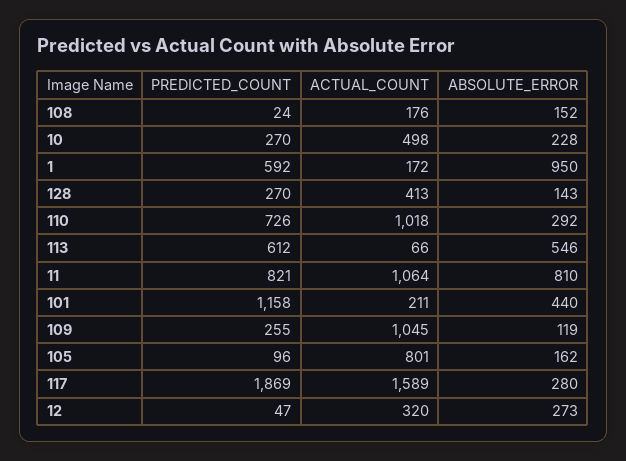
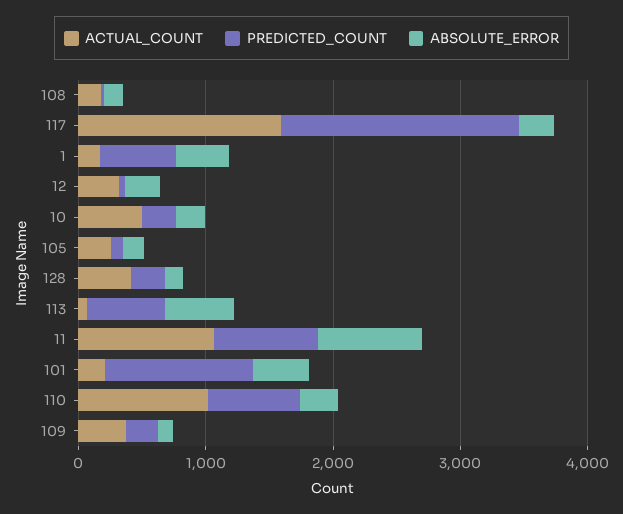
ABSOLUTE_ERROR, 1: 950 -> 400
ACTUAL_COUNT, 109: 1045 -> 400
ACTUAL_COUNT, 105: 801 -> 200

